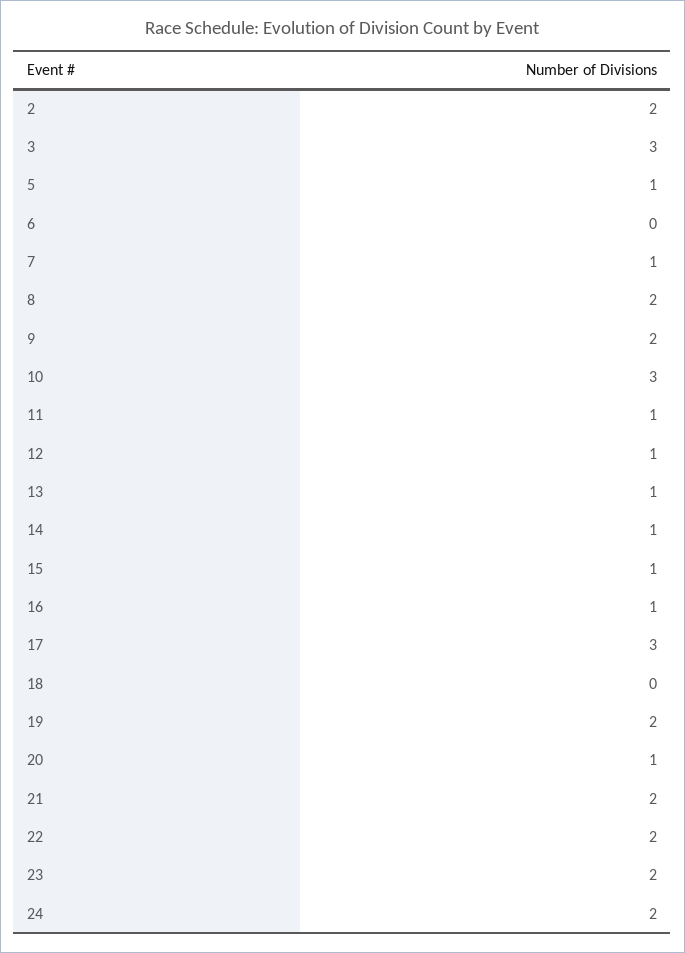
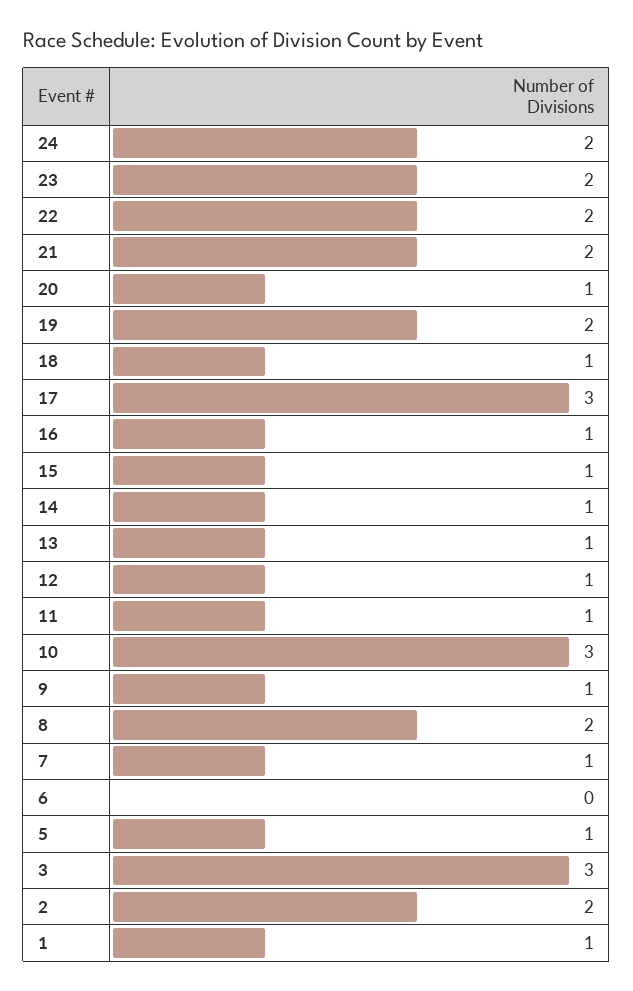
9: 2 -> 1
18: 0 -> 1
1: none -> 1

